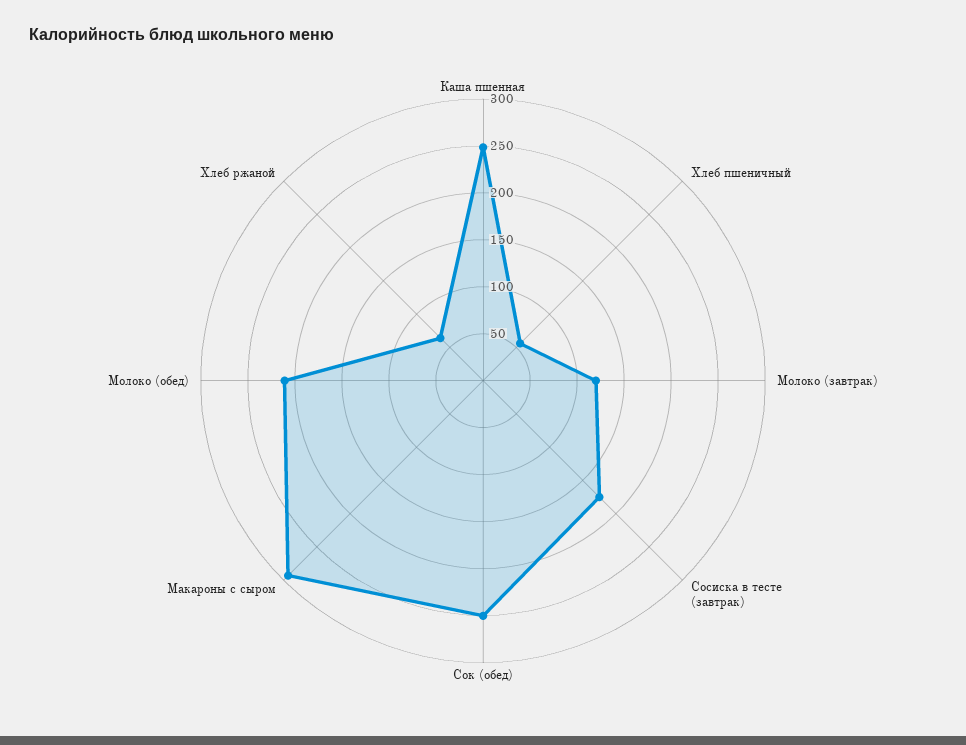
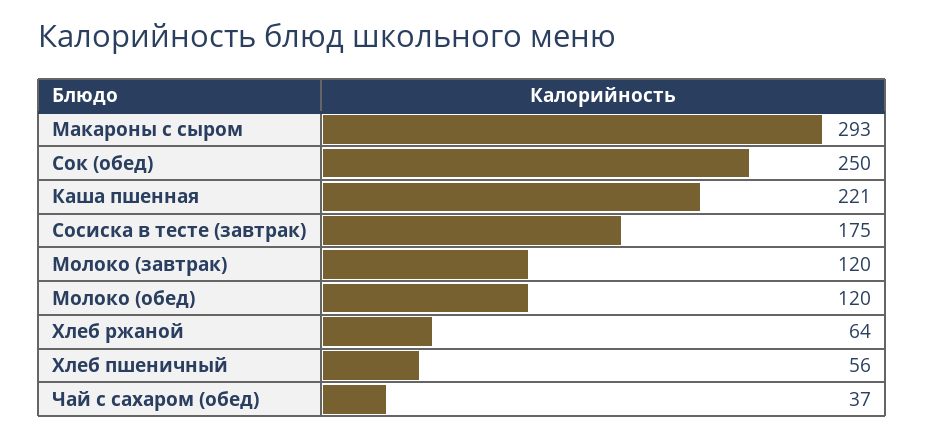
Каша пшенная: 250 -> 221
Молоко (обед): 210 -> 120
Чай с сахаром (обед): none -> 37

